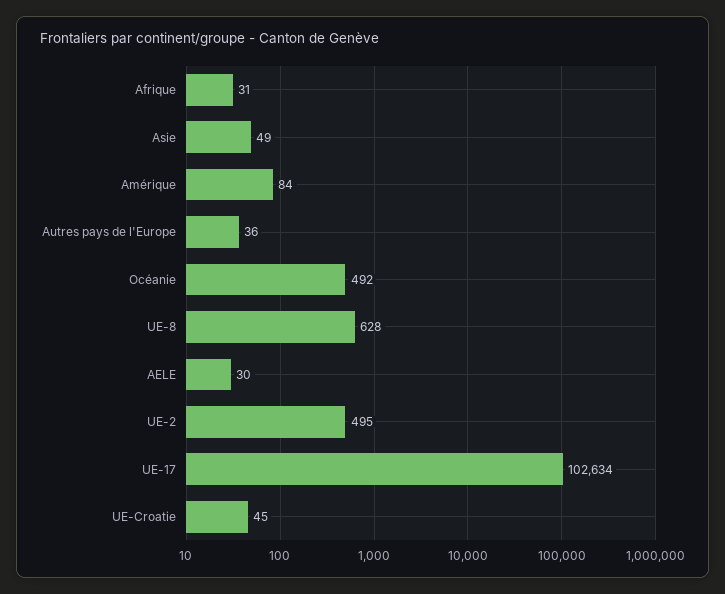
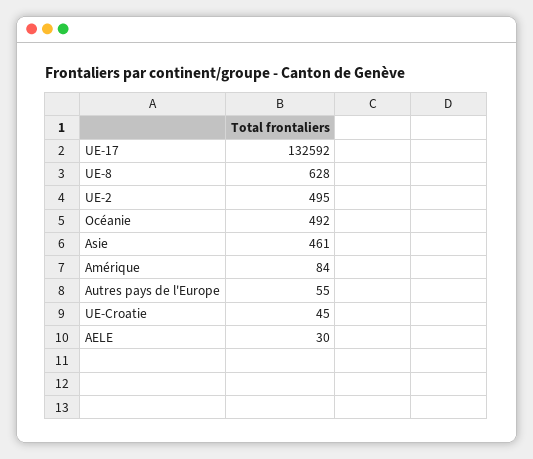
Afrique: 31 -> none
Asie: 49 -> 461
Autres pays de l'Europe: 36 -> 55
UE-17: 102634 -> 132592

